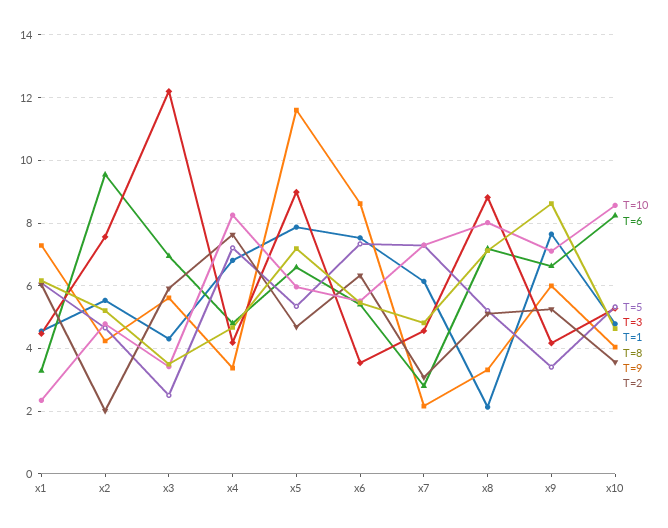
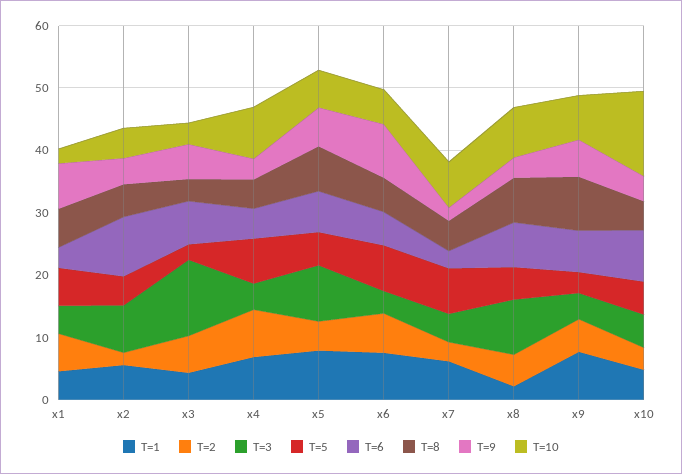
T=9, x5: 11.6 -> 6
T=10, x10: 8.6 -> 14

